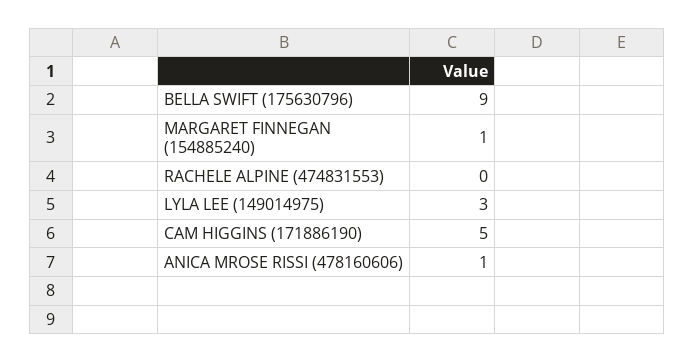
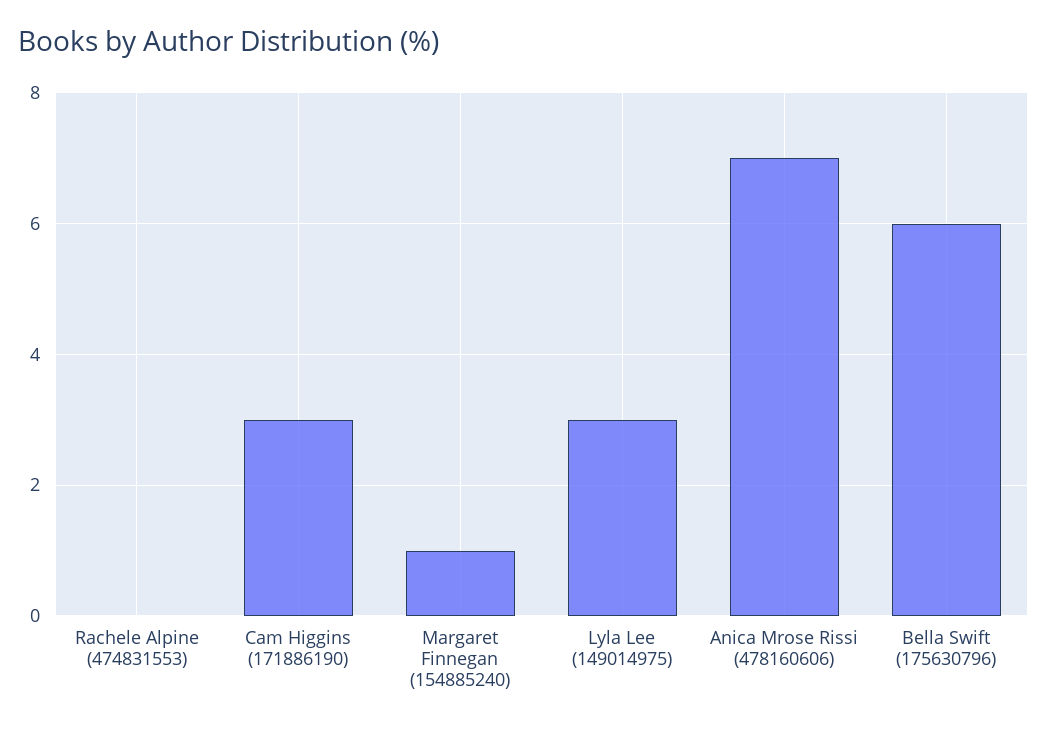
BELLA SWIFT (175630796): 9 -> 6
CAM HIGGINS (171886190): 5 -> 3
ANICA MROSE RISSI (478160606): 1 -> 7

